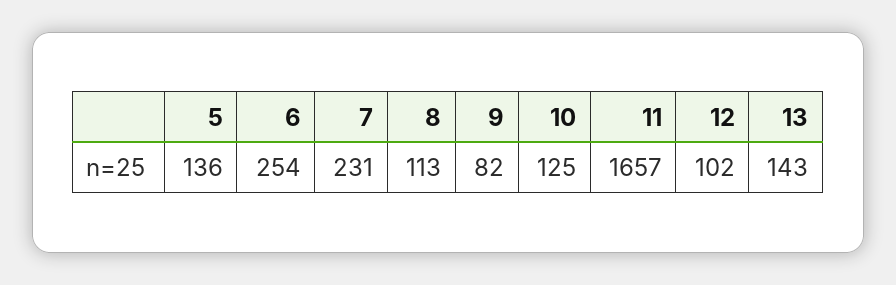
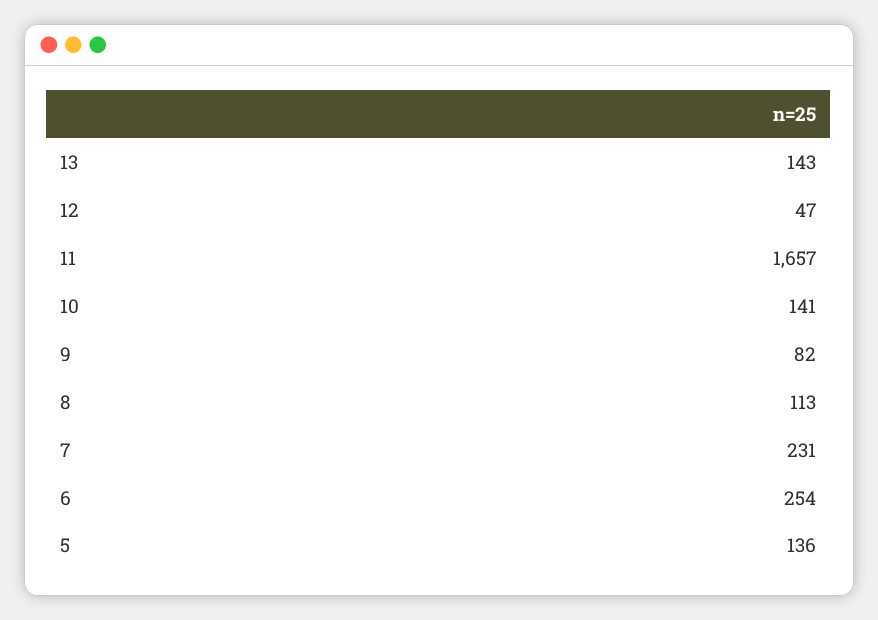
10: 125 -> 141
12: 102 -> 47

